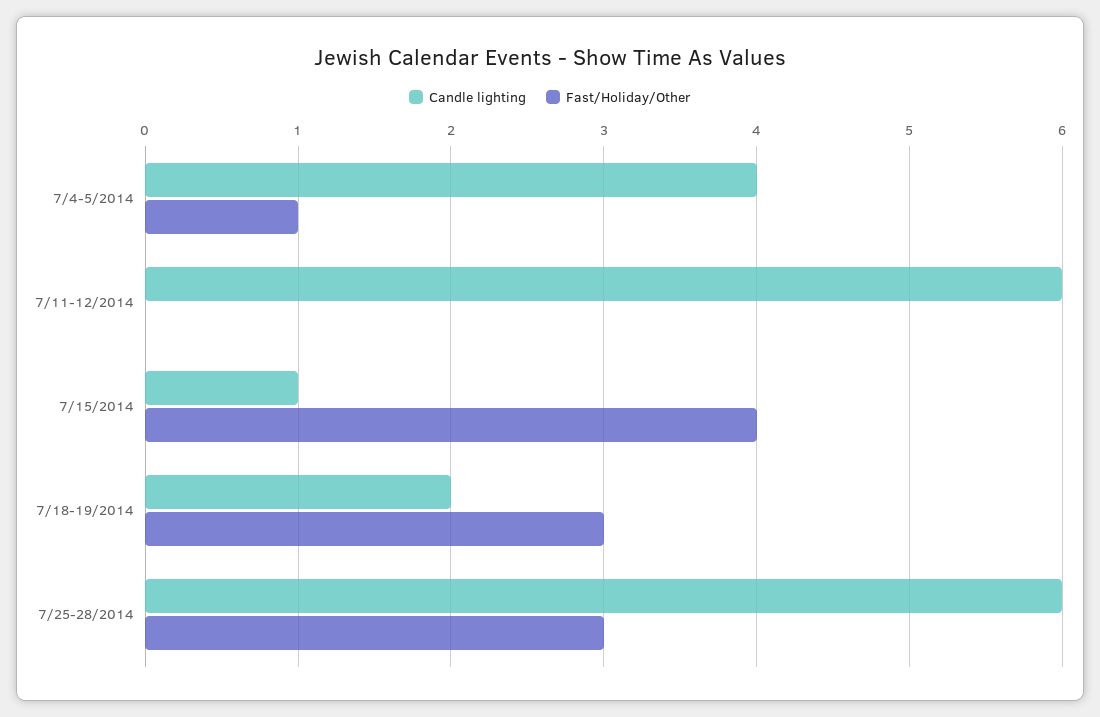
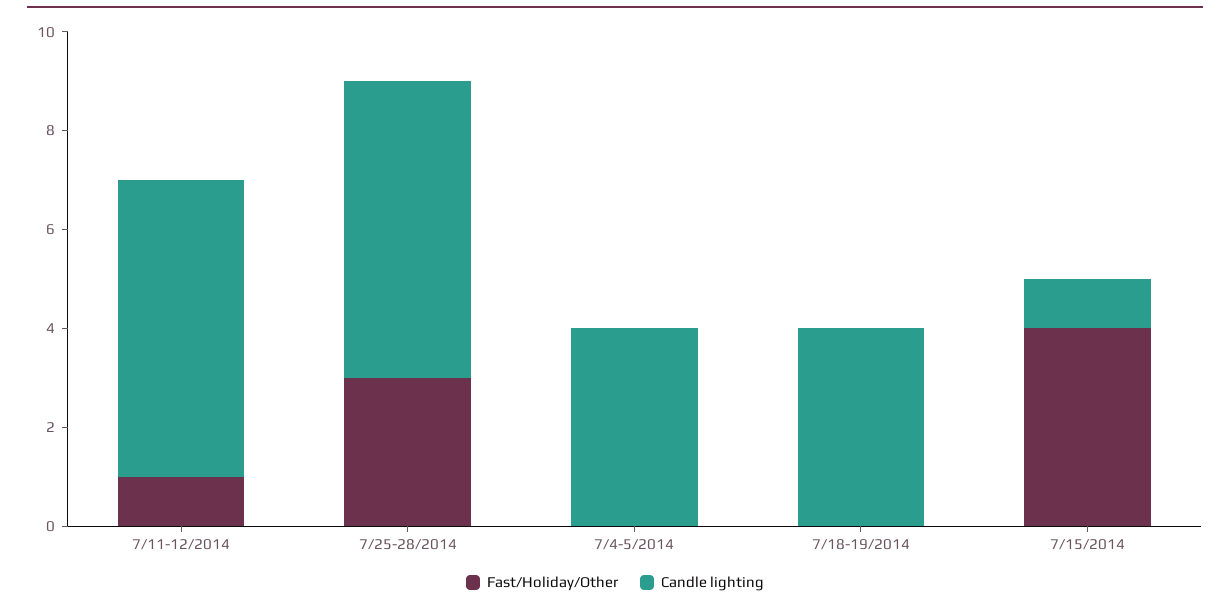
Fast/Holiday/Other, 7/4-5/2014: 1 -> 0
Fast/Holiday/Other, 7/11-12/2014: 0 -> 1
Candle lighting, 7/18-19/2014: 2 -> 4
Fast/Holiday/Other, 7/18-19/2014: 3 -> 0

